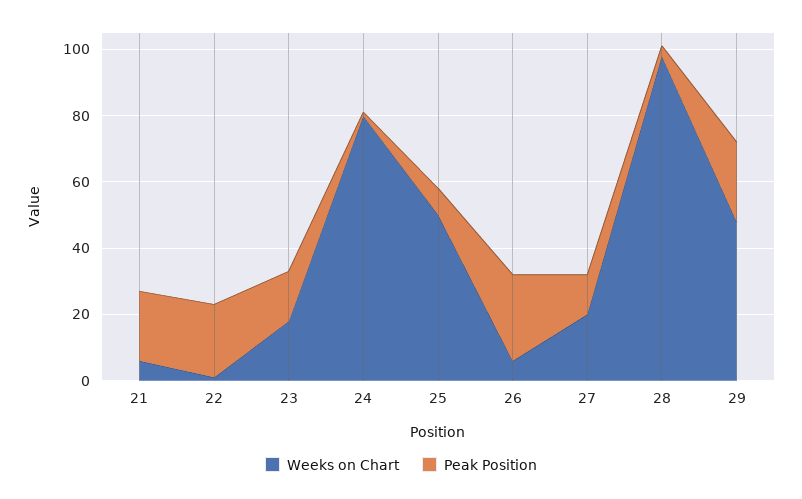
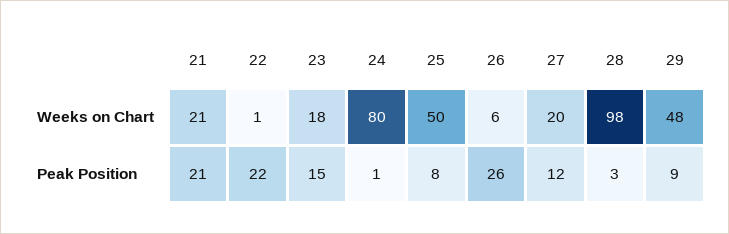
Weeks on Chart, 21: 5 -> 21
Peak Position, 29: 25 -> 9

